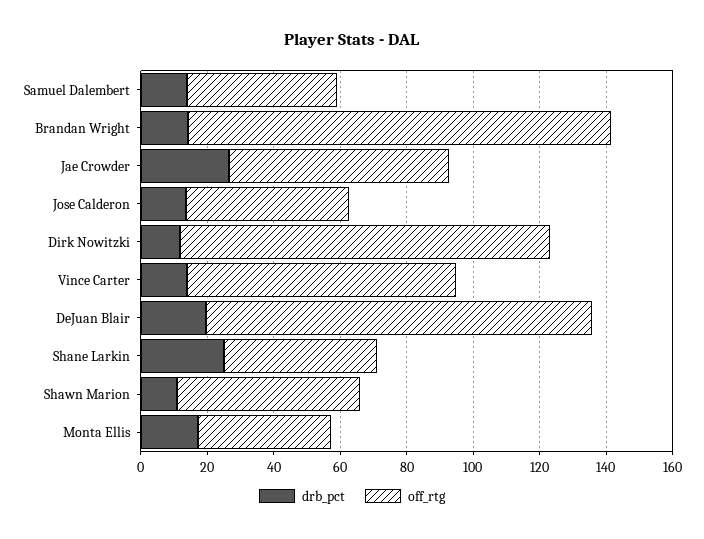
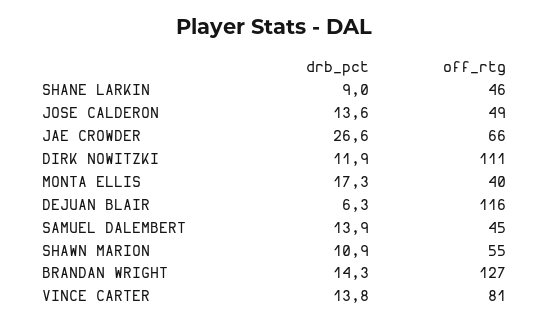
drb_pct, DeJuan Blair: 20 -> 6.3
drb_pct, Shane Larkin: 25 -> 9

